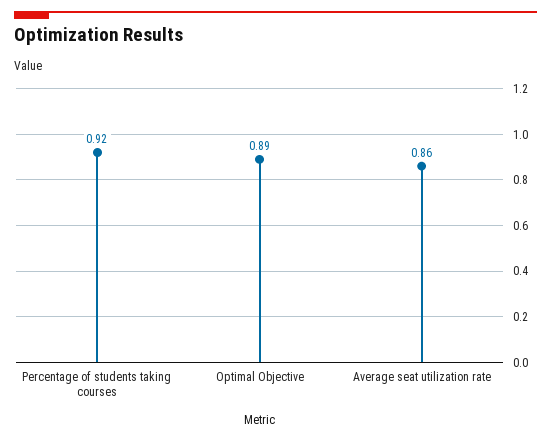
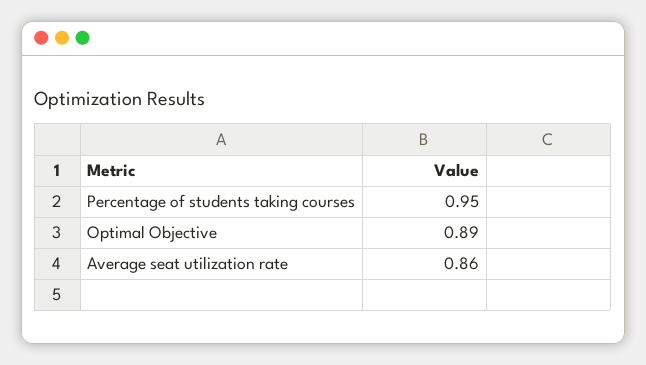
Percentage of students taking courses: 0.92 -> 0.95

